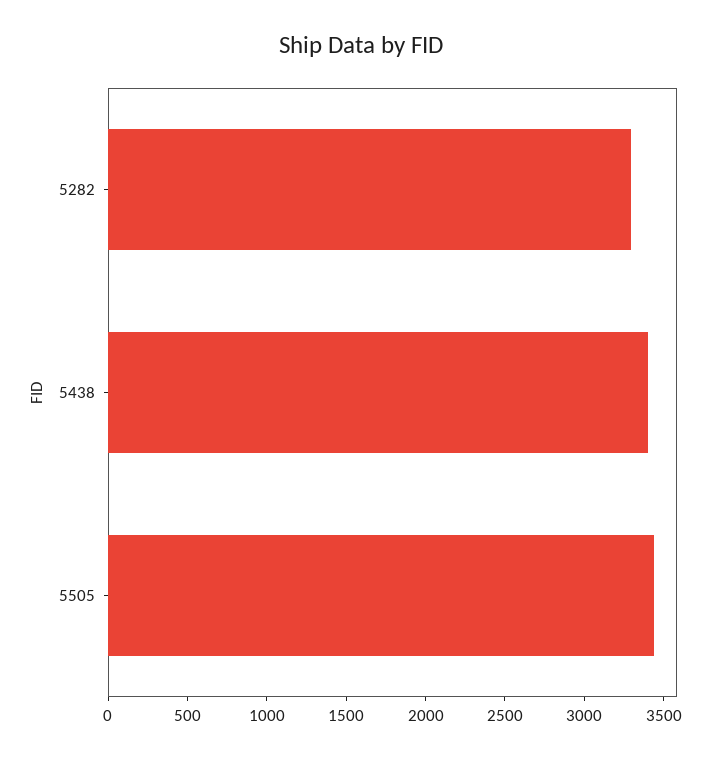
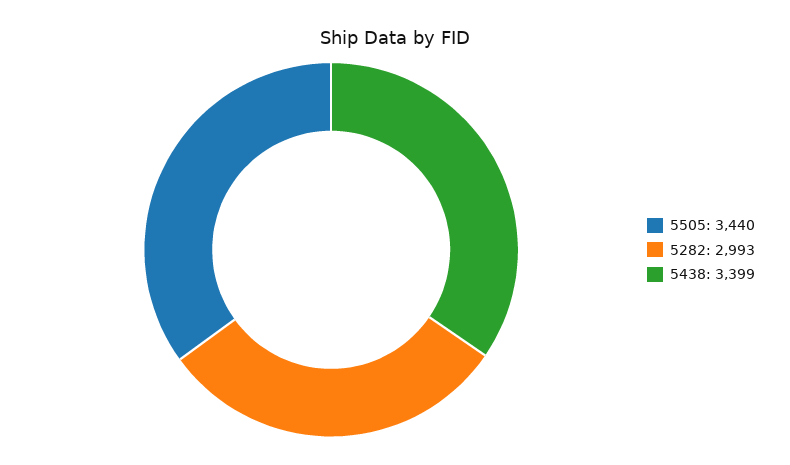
5282: 3300 -> 2993

